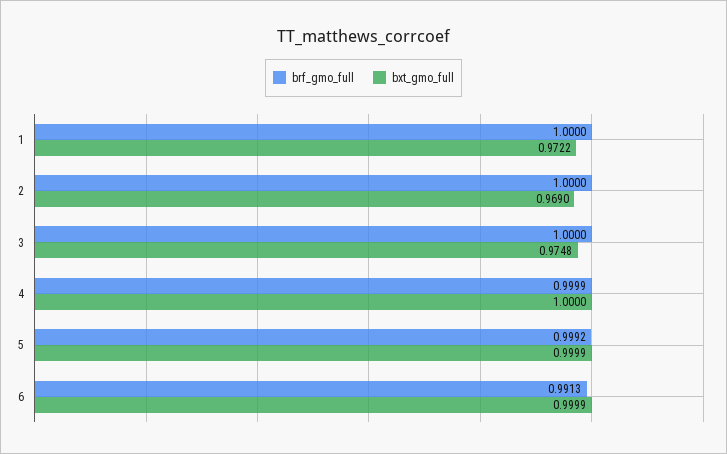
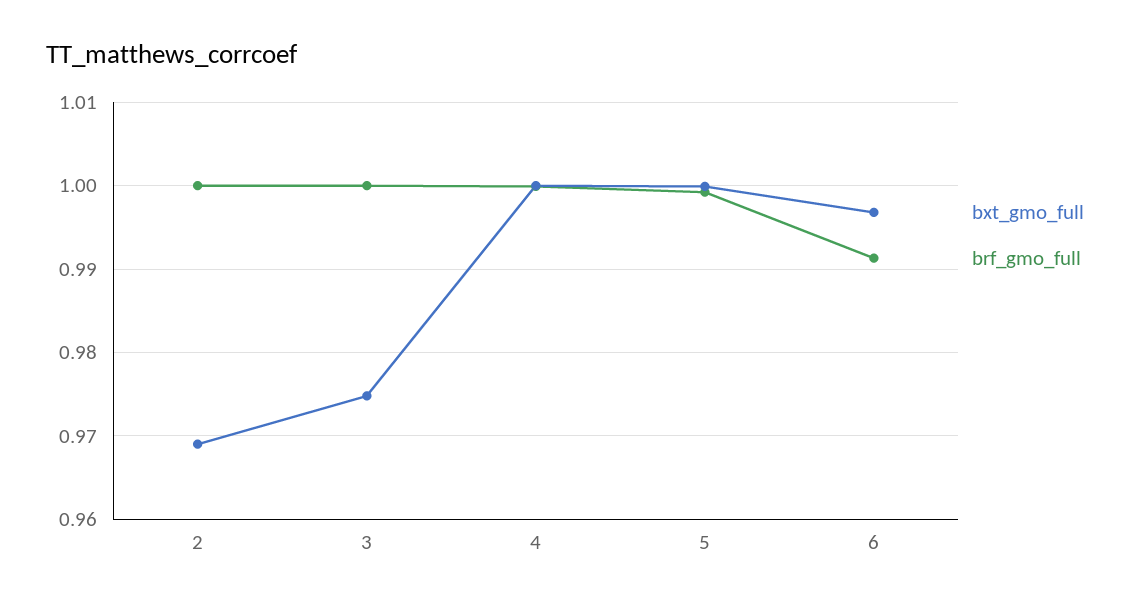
brf_gmo_full, 1: 1 -> none
bxt_gmo_full, 1: 0.9722 -> none
bxt_gmo_full, 6: 0.9999 -> 0.997

